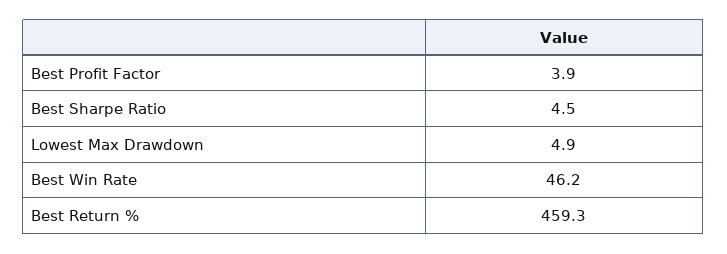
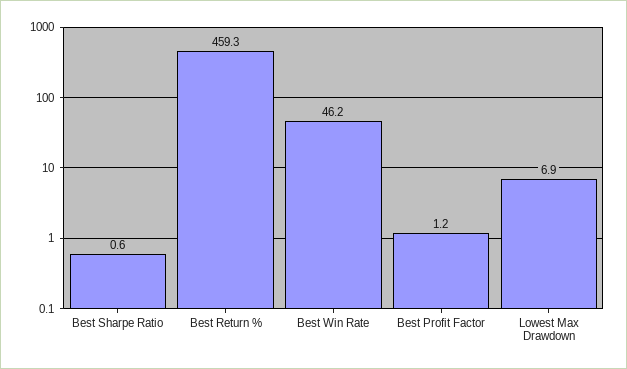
Best Profit Factor: 3.9 -> 1.2
Best Sharpe Ratio: 4.5 -> 0.6
Lowest Max Drawdown: 4.9 -> 6.9

